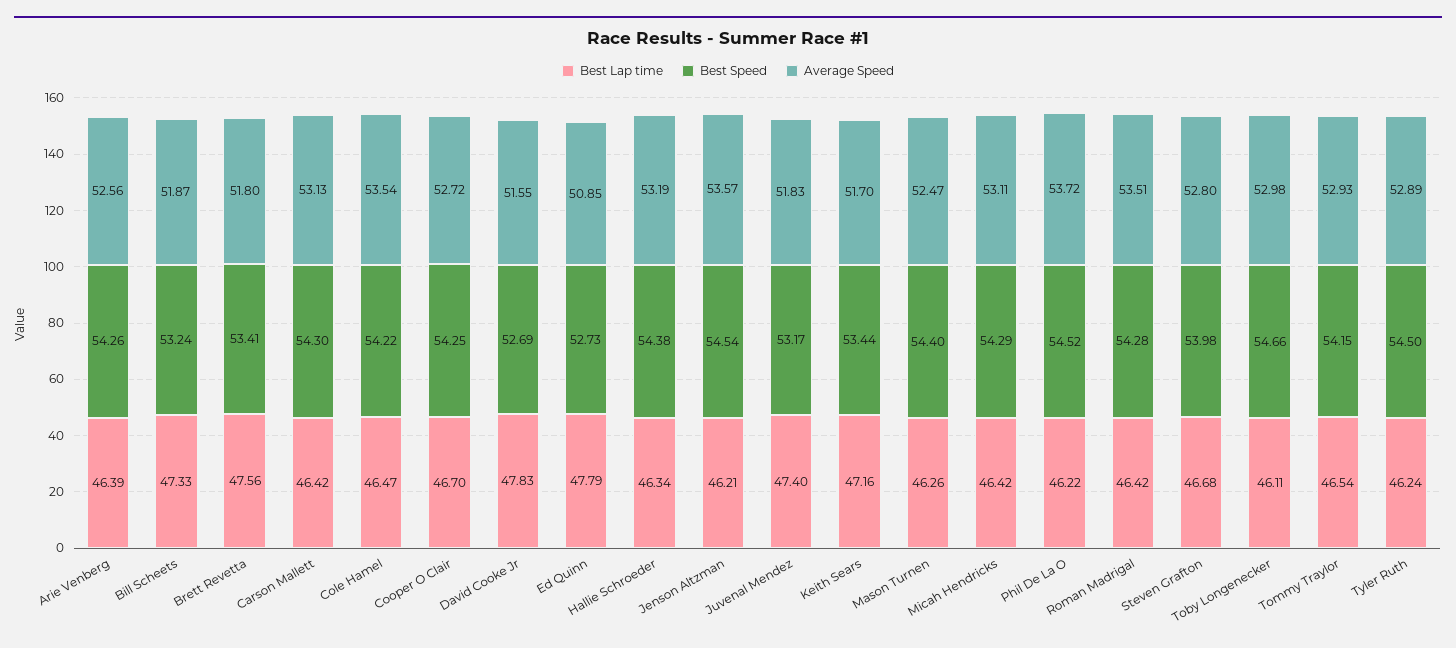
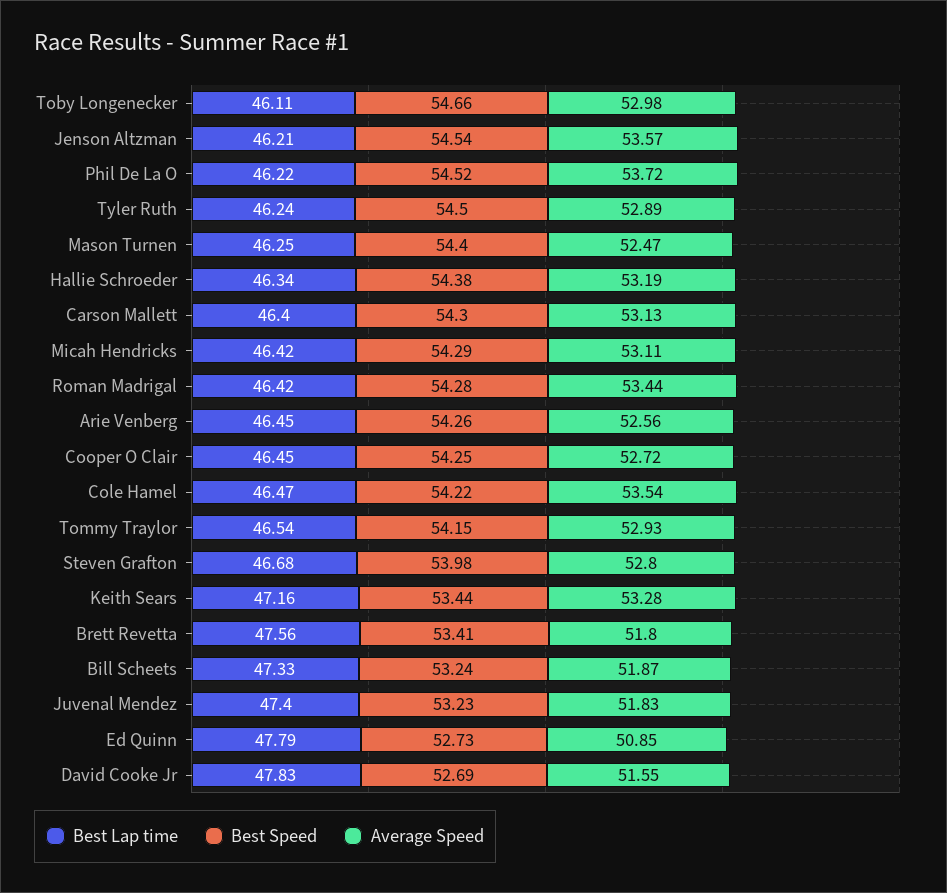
Best Lap time, Arie Venberg: 46.39 -> 46.45
Best Lap time, Carson Mallett: 46.42 -> 46.4
Best Lap time, Cooper O Clair: 46.7 -> 46.45
Best Speed, Juvenal Mendez: 53.17 -> 53.23
Average Speed, Keith Sears: 51.7 -> 53.28
Best Lap time, Mason Turnen: 46.26 -> 46.25
Average Speed, Roman Madrigal: 53.51 -> 53.44

